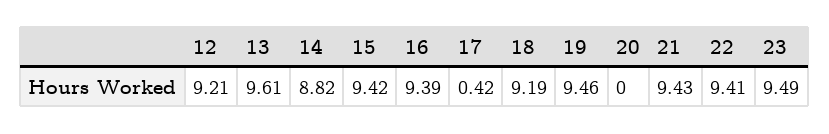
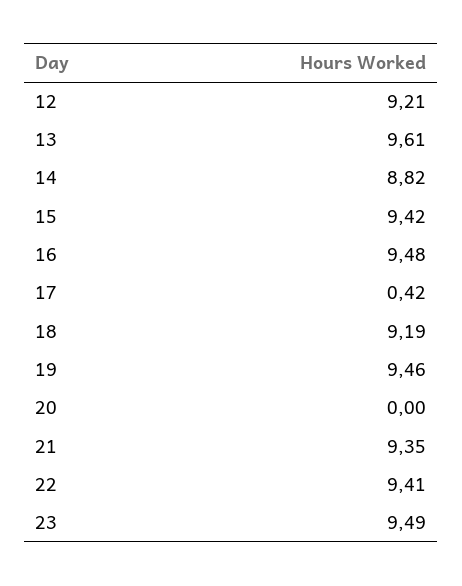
16: 9.39 -> 9.48
21: 9.43 -> 9.35

